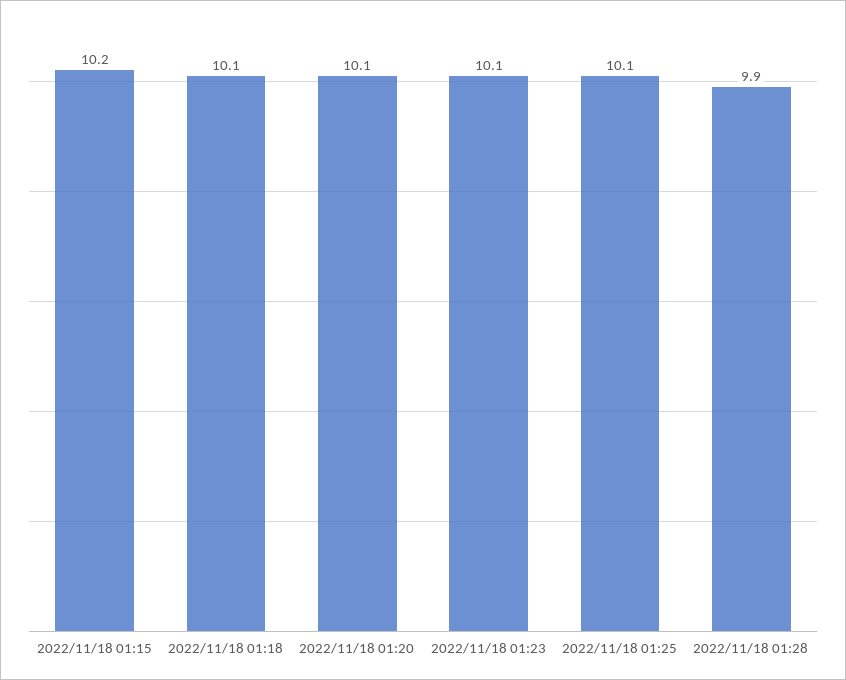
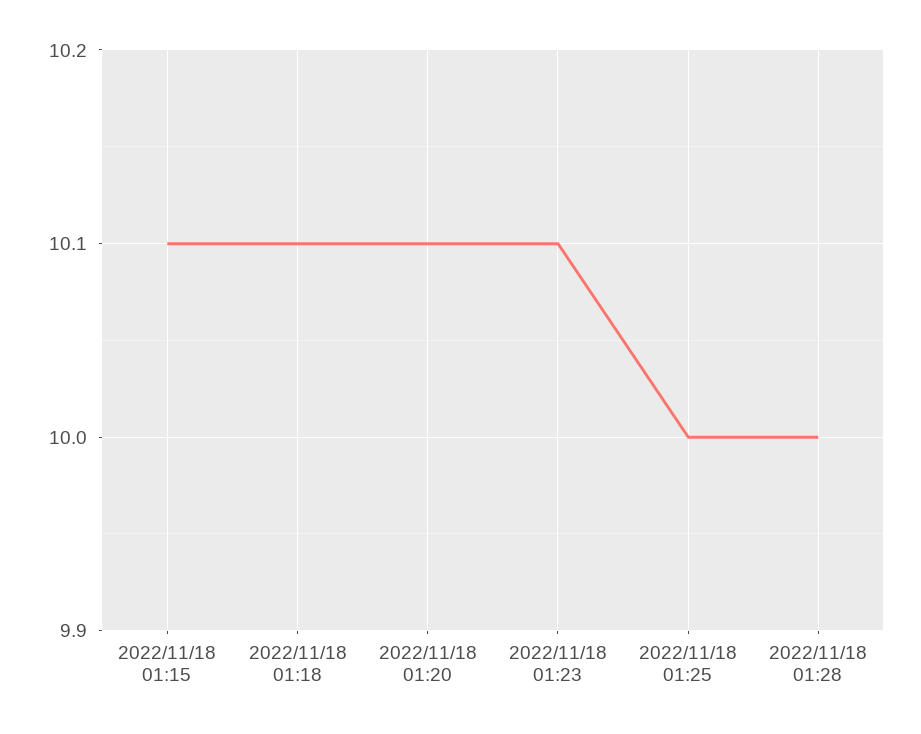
2022/11/18 01:15: 10.2 -> 10.1
2022/11/18 01:25: 10.1 -> 10
2022/11/18 01:28: 9.9 -> 10

